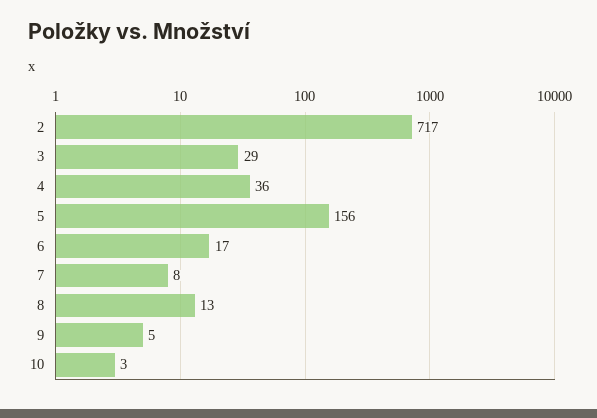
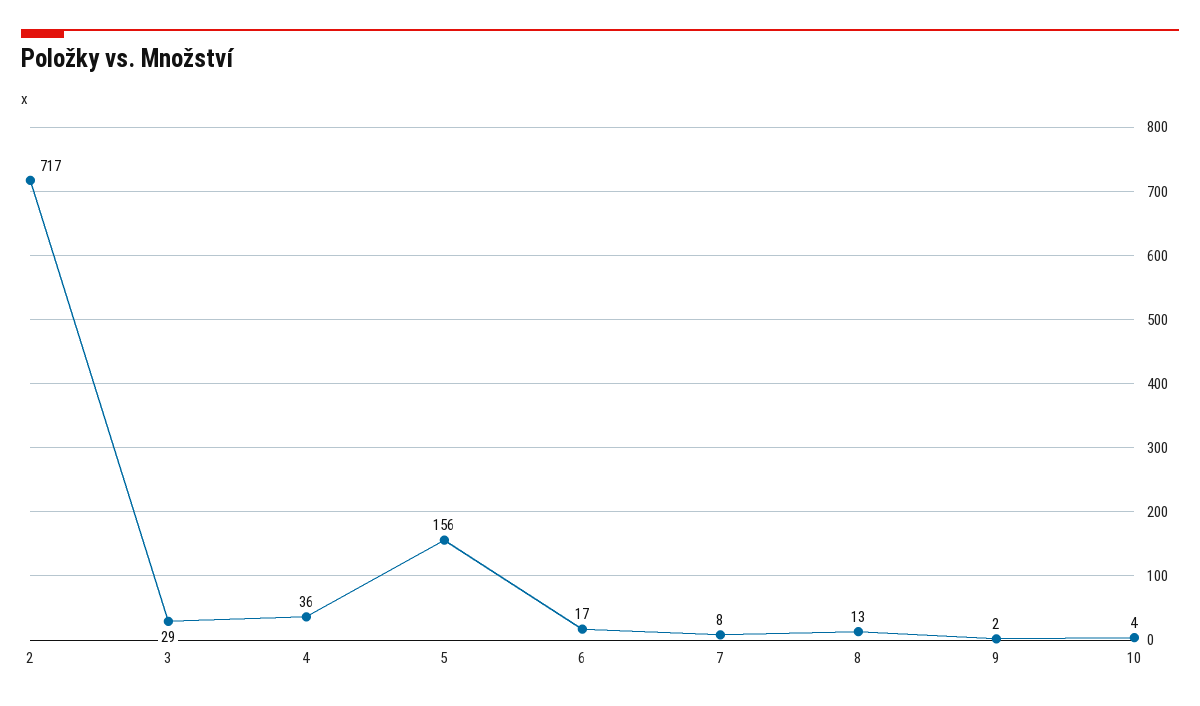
9: 5 -> 2
10: 3 -> 4

